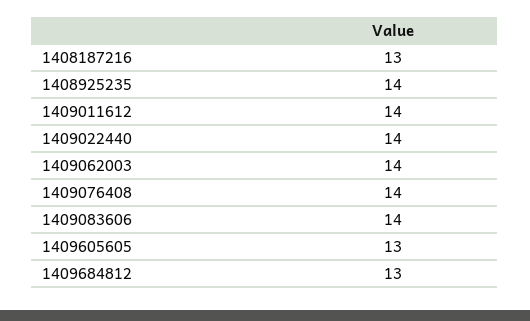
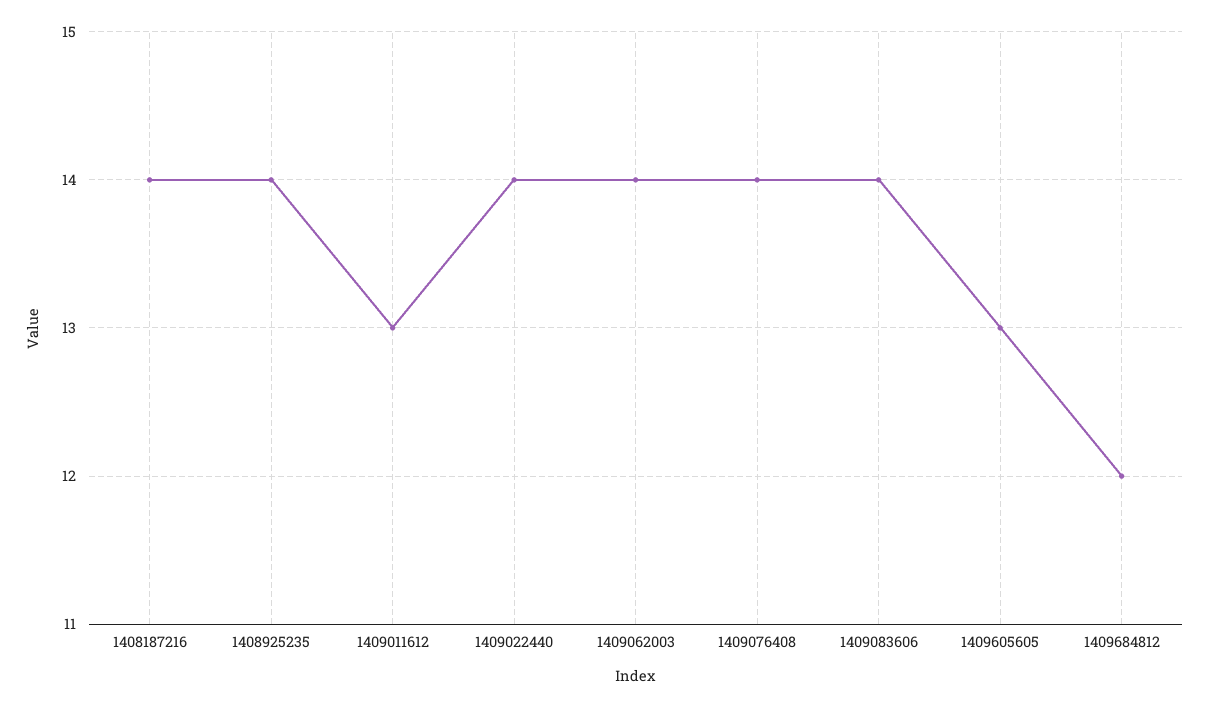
1408187216: 13 -> 14
1409011612: 14 -> 13
1409684812: 13 -> 12

